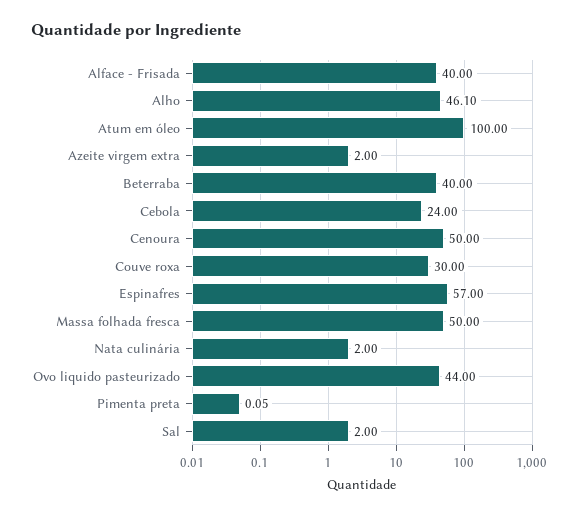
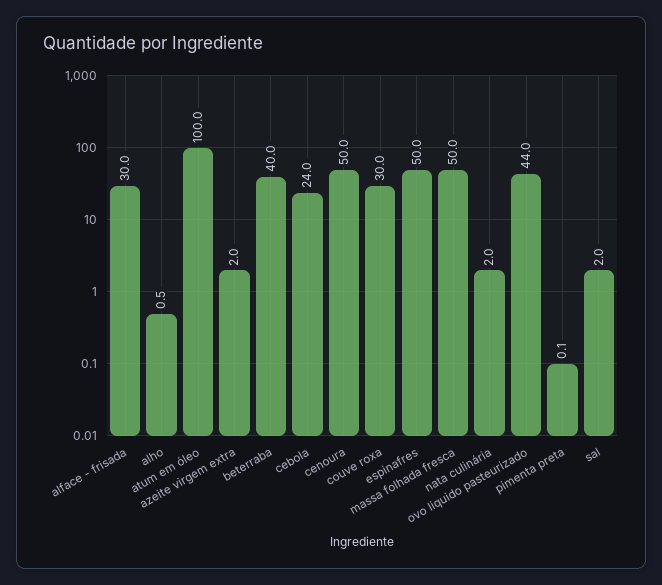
Alface - Frisada: 40 -> 30
Alho: 46.1 -> 0.5
Espinafres: 57 -> 50

